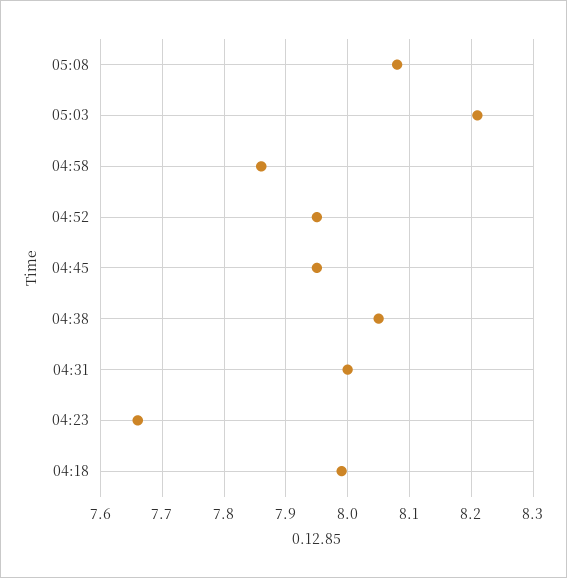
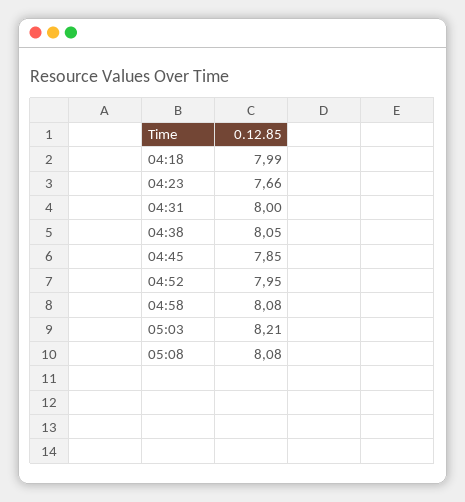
04:58: 7.86 -> 8.08
04:45: 7.95 -> 7.85

